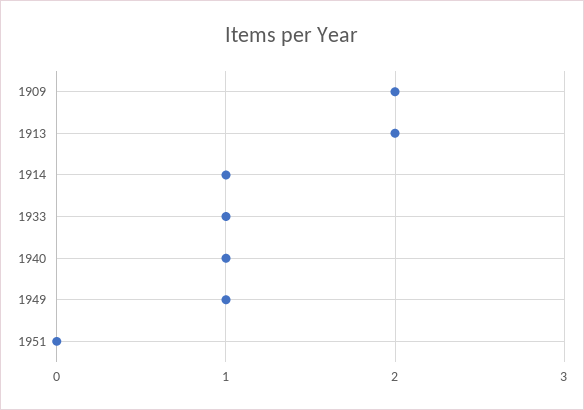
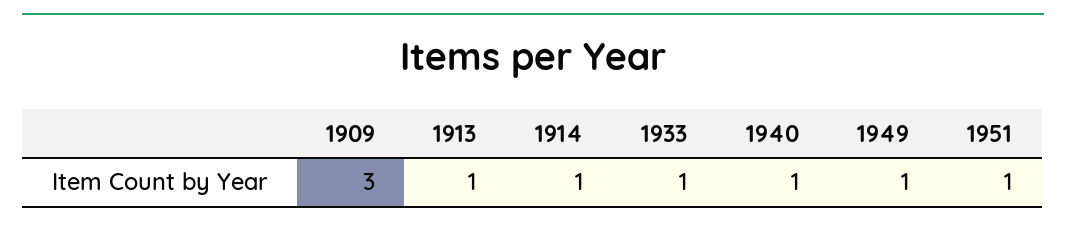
1909: 2 -> 3
1913: 2 -> 1
1951: 0 -> 1

